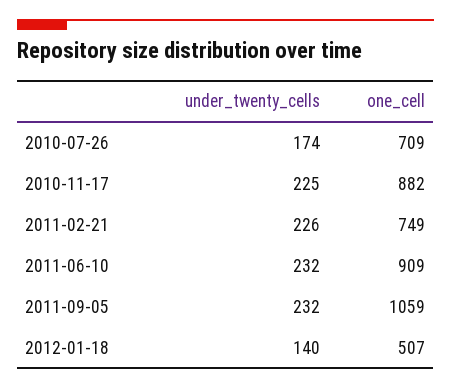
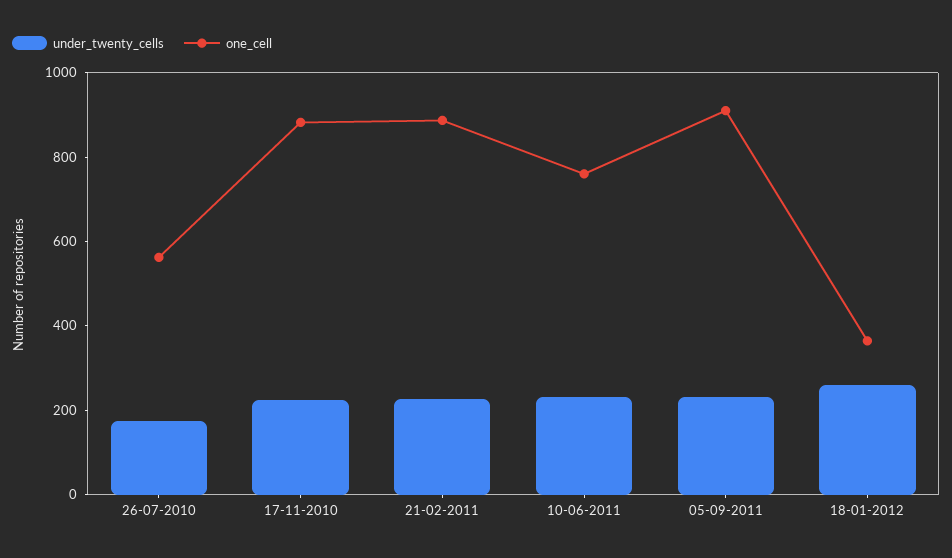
one_cell, 2010-07-26: 709 -> 550
one_cell, 2011-02-21: 749 -> 900
one_cell, 2011-06-10: 909 -> 750
one_cell, 2011-09-05: 1059 -> 900
under_twenty_cells, 2012-01-18: 140 -> 250
one_cell, 2012-01-18: 507 -> 350

